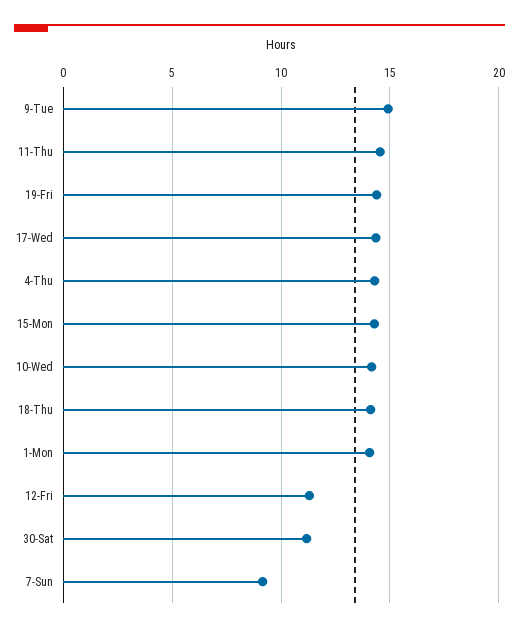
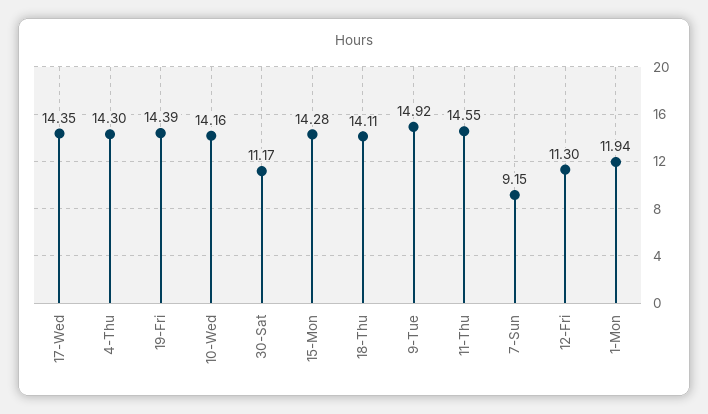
1-Mon: 14 -> 11.94

